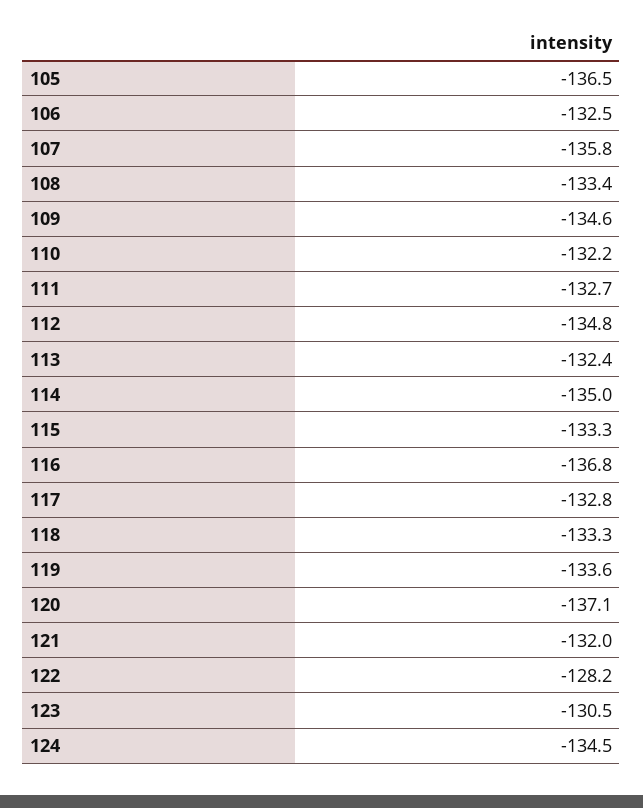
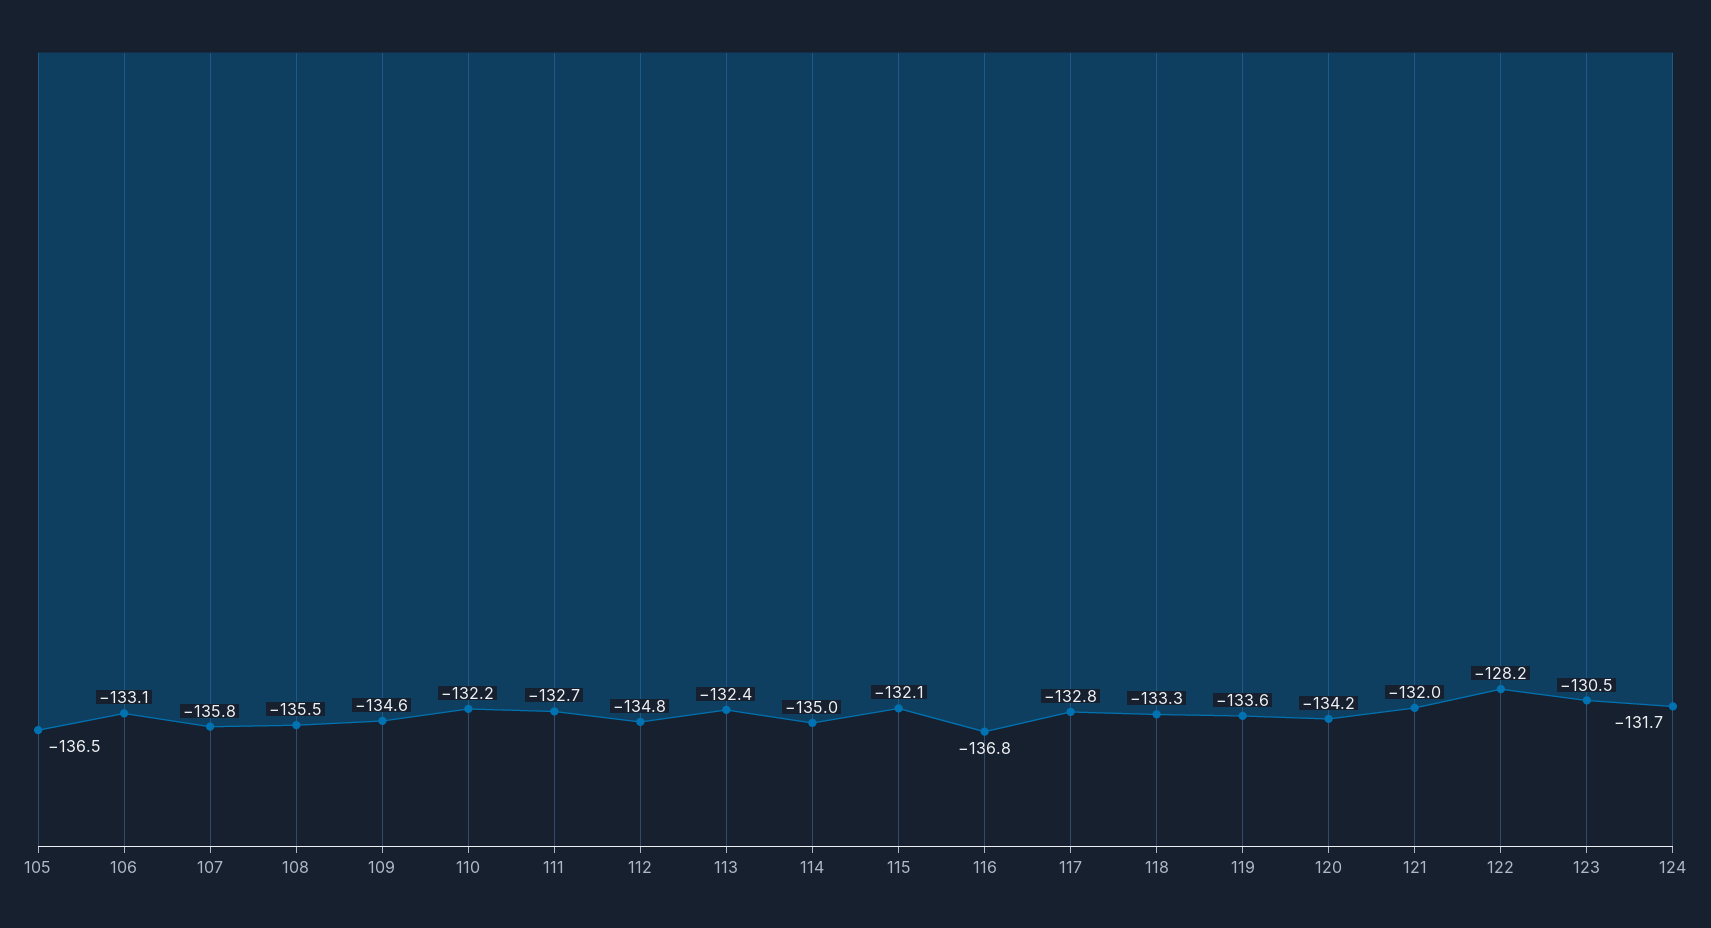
106: -132.5 -> -133.1
108: -133.4 -> -135.5
115: -133.3 -> -132.1
120: -137.1 -> -134.2
124: -134.5 -> -131.7

